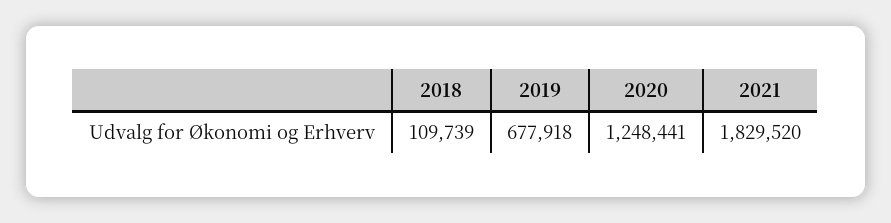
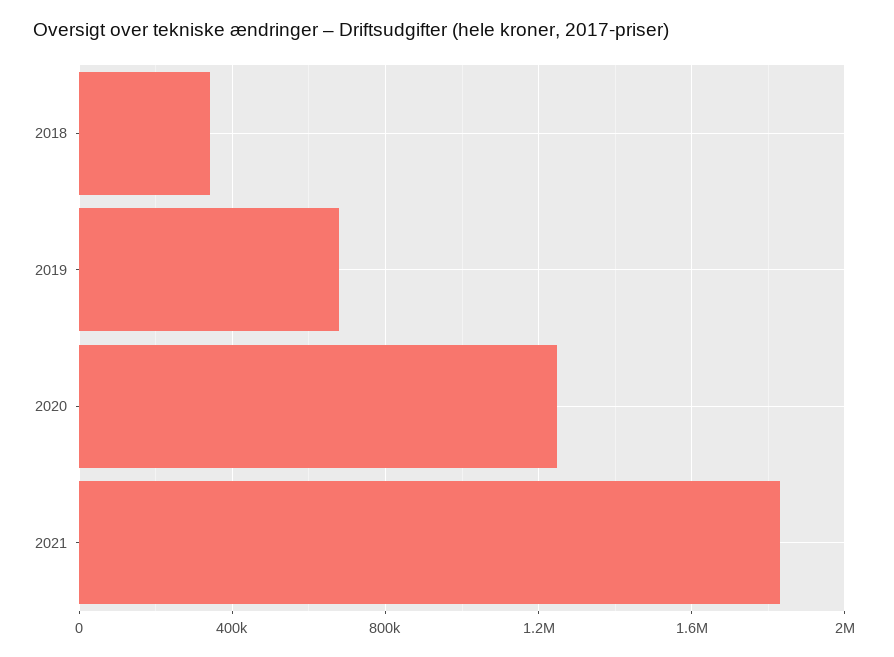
2018: 109739 -> 350000

